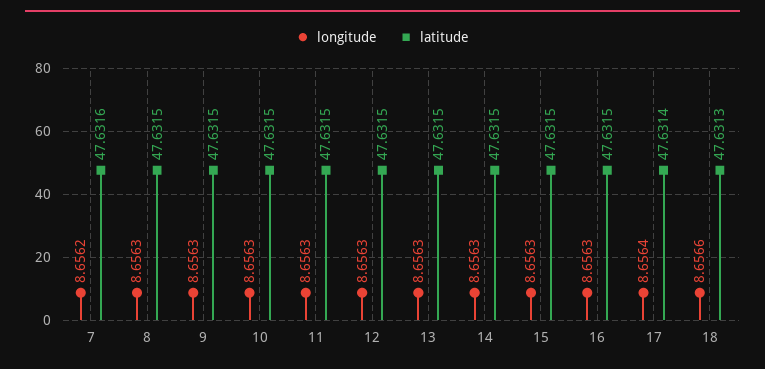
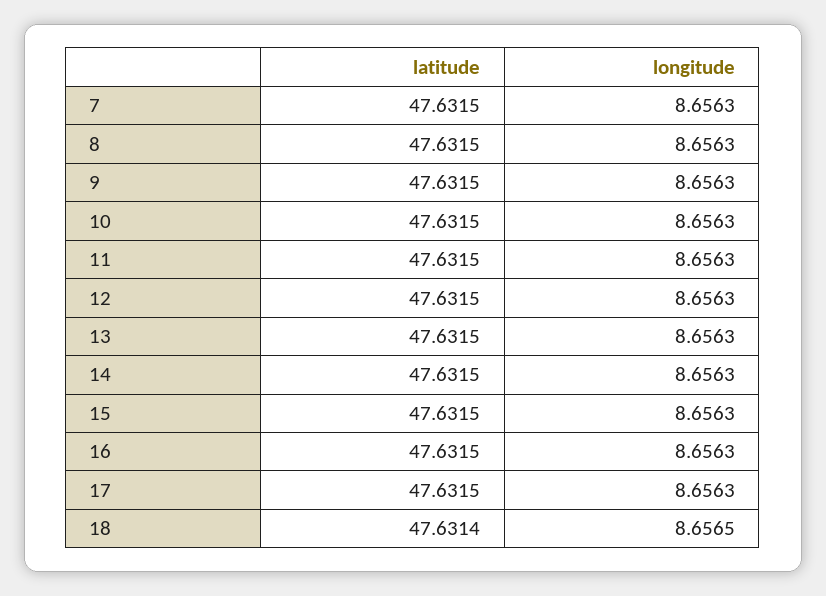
longitude, 7: 8.6562 -> 8.6563
latitude, 7: 47.6316 -> 47.6315
longitude, 17: 8.6564 -> 8.6563
latitude, 17: 47.6314 -> 47.6315
longitude, 18: 8.6566 -> 8.6565
latitude, 18: 47.6313 -> 47.6314

